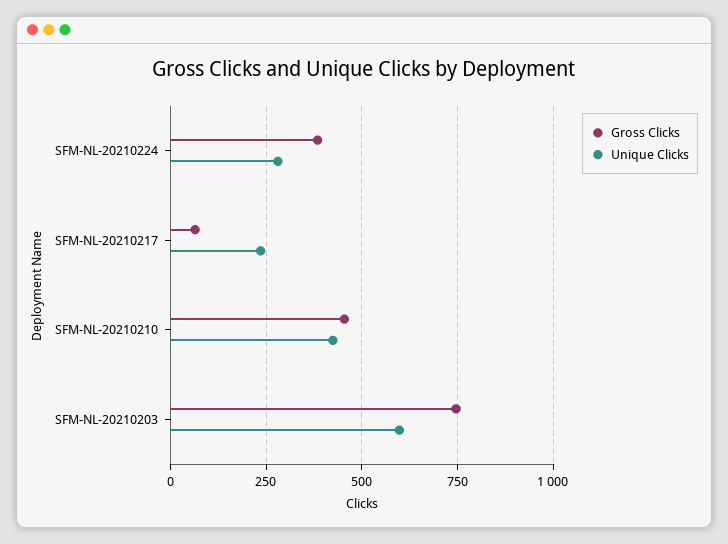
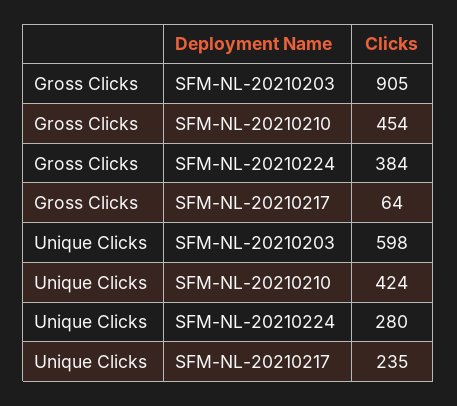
Gross Clicks, SFM-NL-20210203: 750 -> 905

